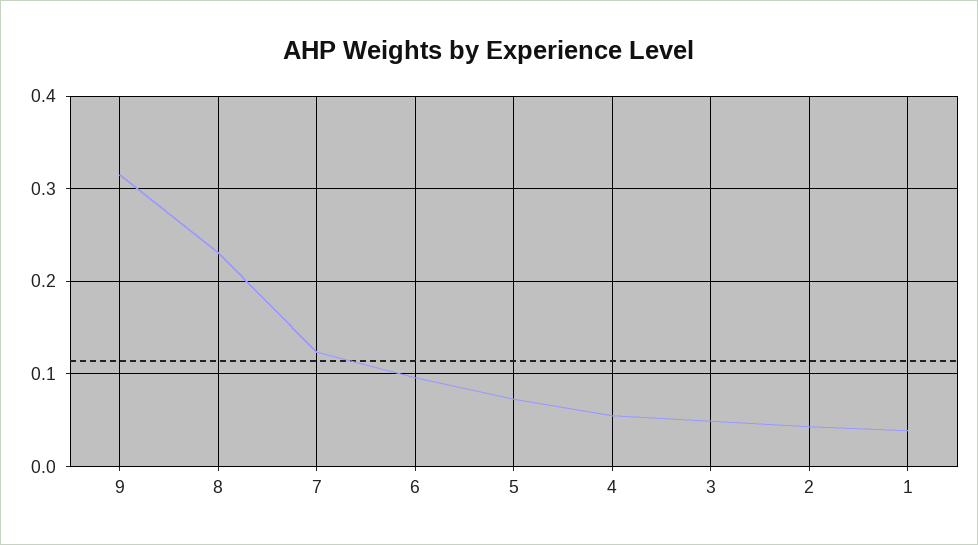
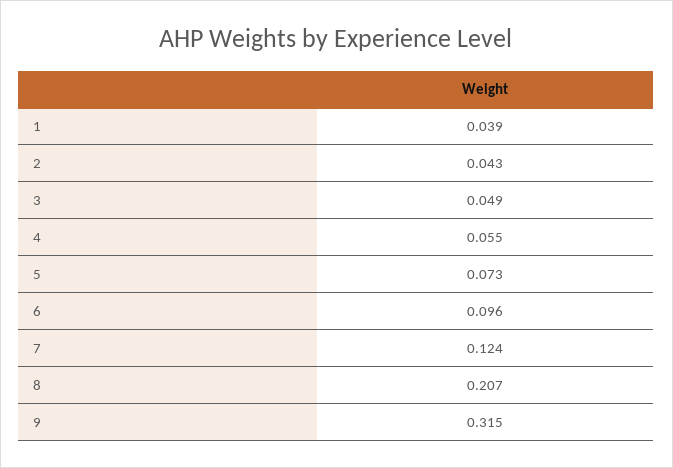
8: 0.23 -> 0.207

